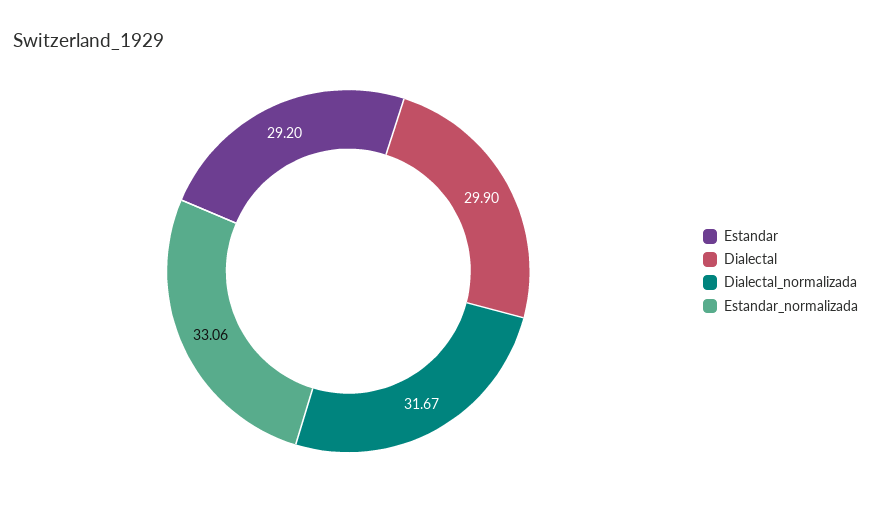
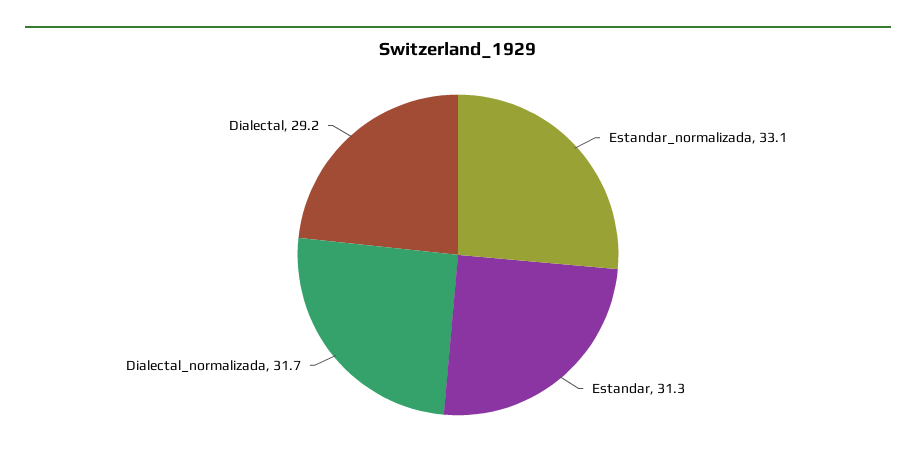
Estandar: 29.2 -> 31.3
Dialectal: 29.9 -> 29.2

